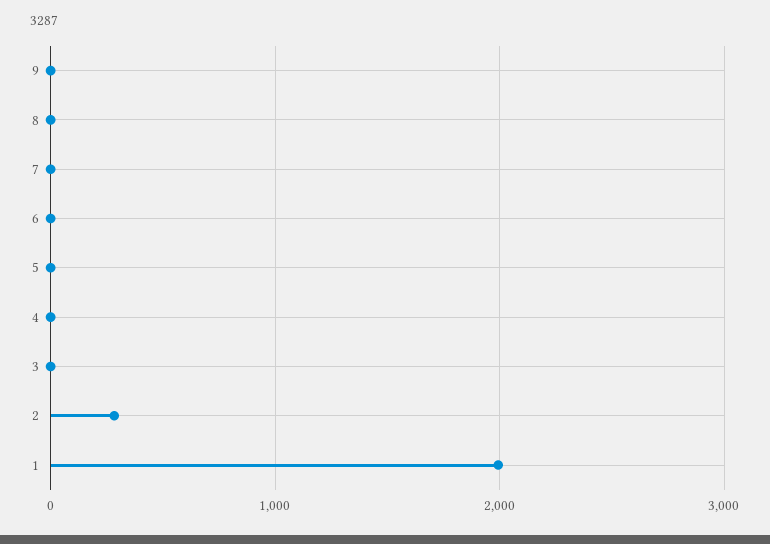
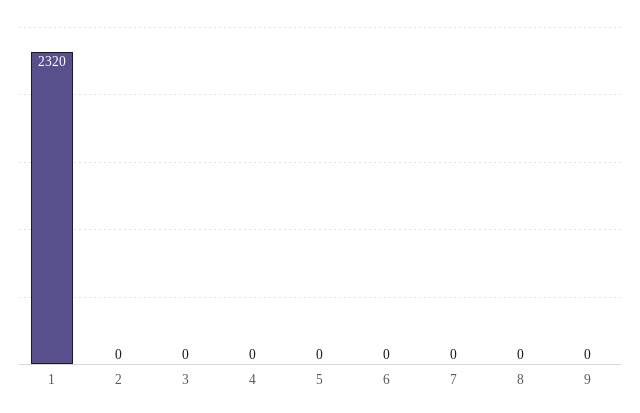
2: 300 -> 0
1: 2000 -> 2320

